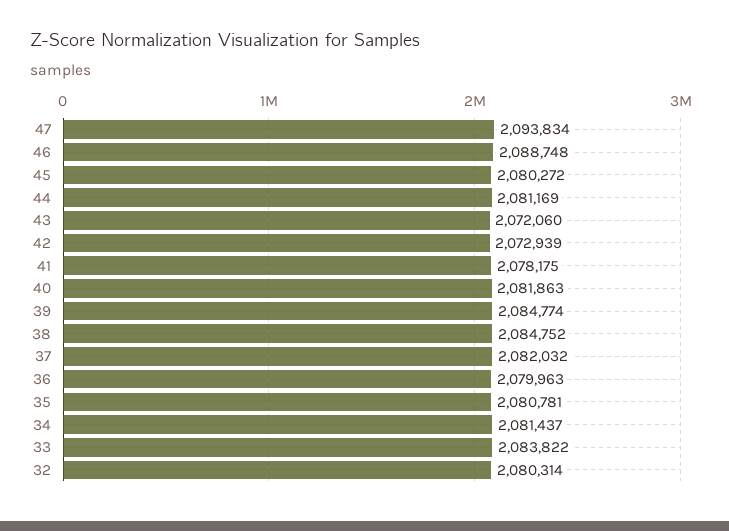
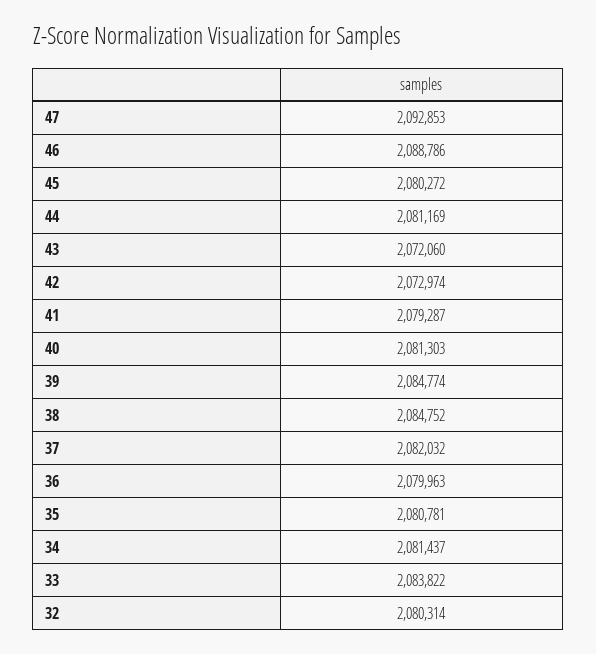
47: 2093834 -> 2092853
46: 2088748 -> 2088786
42: 2072939 -> 2072974
41: 2078175 -> 2079287
40: 2081863 -> 2081303

